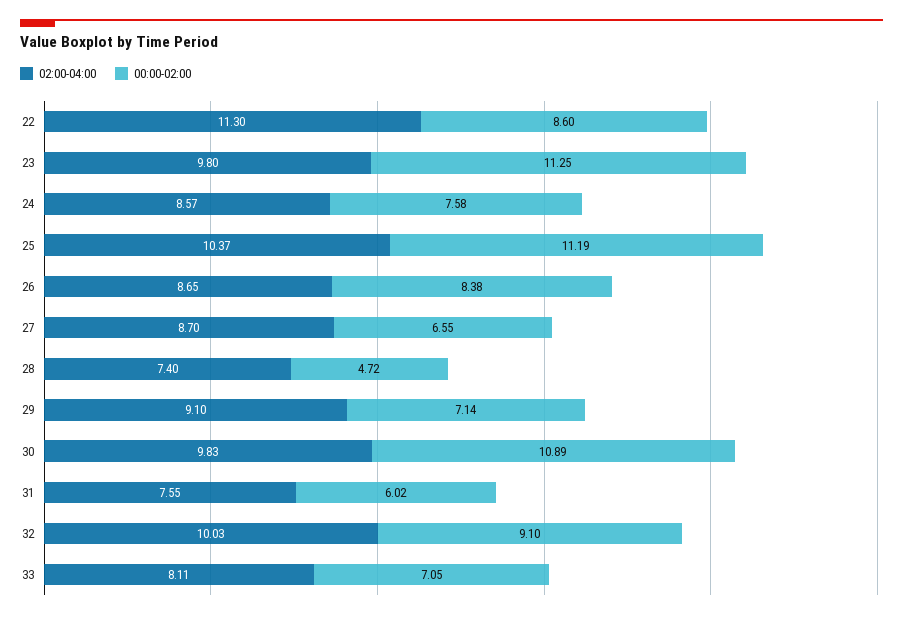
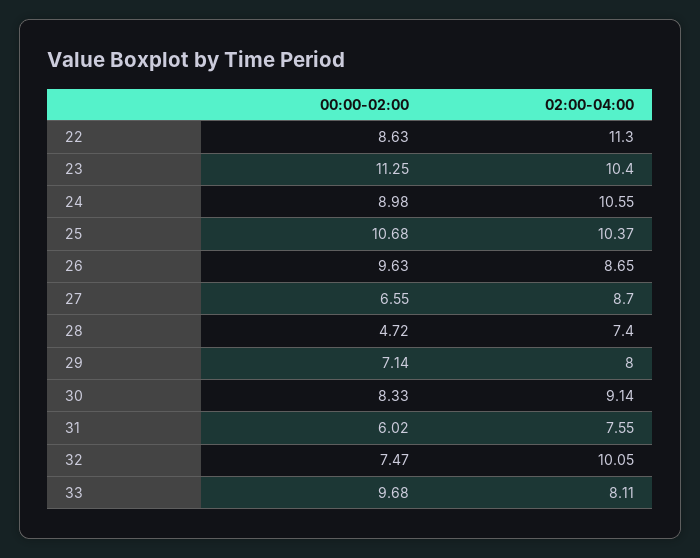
00:00-02:00, 22: 8.6 -> 8.63
02:00-04:00, 23: 9.8 -> 10.4
02:00-04:00, 24: 8.57 -> 10.55
00:00-02:00, 24: 7.58 -> 8.98
00:00-02:00, 25: 11.19 -> 10.68
00:00-02:00, 26: 8.38 -> 9.63
02:00-04:00, 29: 9.1 -> 8
02:00-04:00, 30: 9.83 -> 9.14
00:00-02:00, 30: 10.89 -> 8.33
02:00-04:00, 32: 10.03 -> 10.05
00:00-02:00, 32: 9.1 -> 7.47
00:00-02:00, 33: 7.05 -> 9.68

